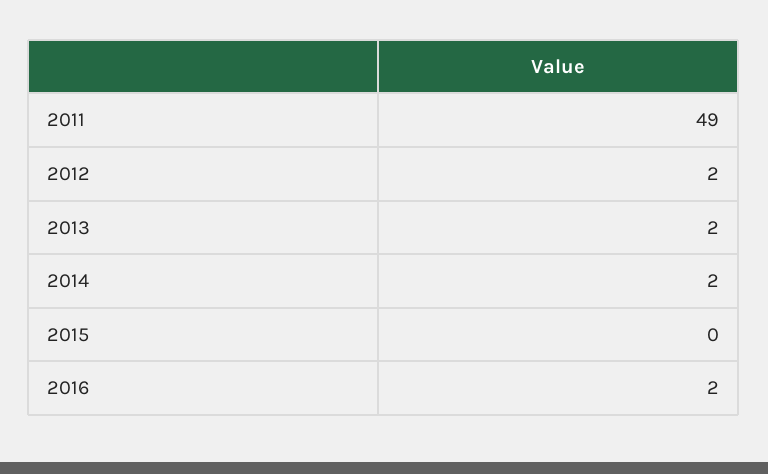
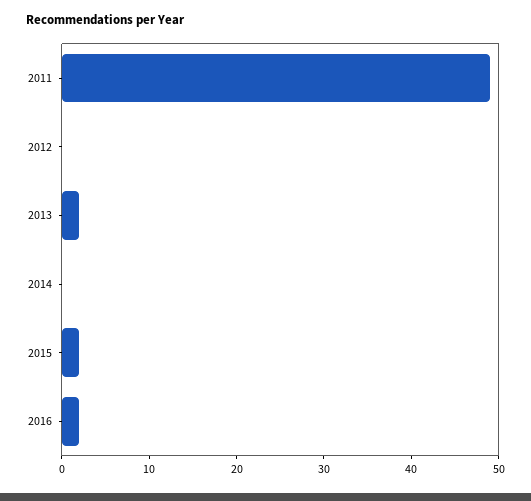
2012: 2 -> 0
2014: 2 -> 0
2015: 0 -> 2

